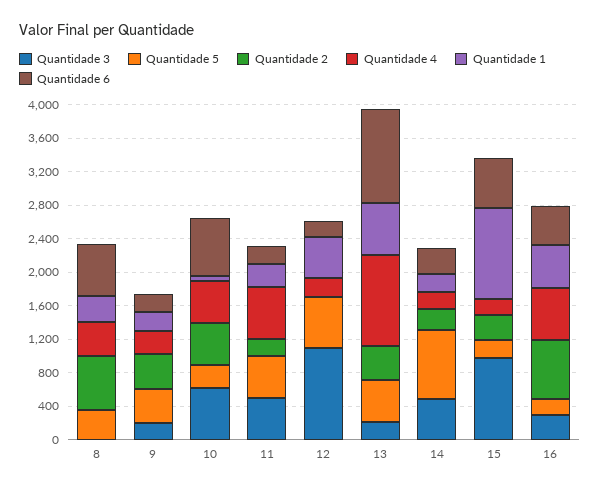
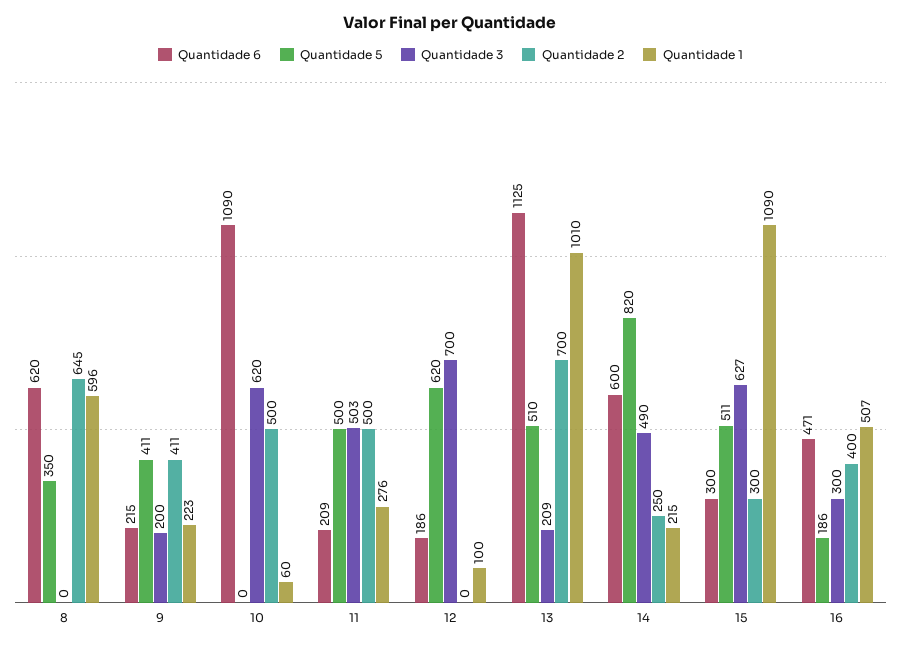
Quantidade 4, 8: 400 -> none
Quantidade 1, 8: 300 -> 596
Quantidade 4, 9: 300 -> none
Quantidade 5, 10: 300 -> 0
Quantidade 4, 10: 500 -> none
Quantidade 6, 10: 700 -> 1090
Quantidade 2, 11: 200 -> 500
Quantidade 4, 11: 600 -> none
Quantidade 3, 12: 1100 -> 700
Quantidade 4, 12: 200 -> none
Quantidade 1, 12: 500 -> 100
Quantidade 2, 13: 400 -> 700
Quantidade 4, 13: 1100 -> none
Quantidade 1, 13: 600 -> 1010
Quantidade 4, 14: 200 -> none
Quantidade 6, 14: 300 -> 600
Quantidade 3, 15: 1000 -> 627
Quantidade 5, 15: 200 -> 511
Quantidade 4, 15: 200 -> none
Quantidade 6, 15: 600 -> 300
Quantidade 2, 16: 700 -> 400
Quantidade 4, 16: 600 -> none

